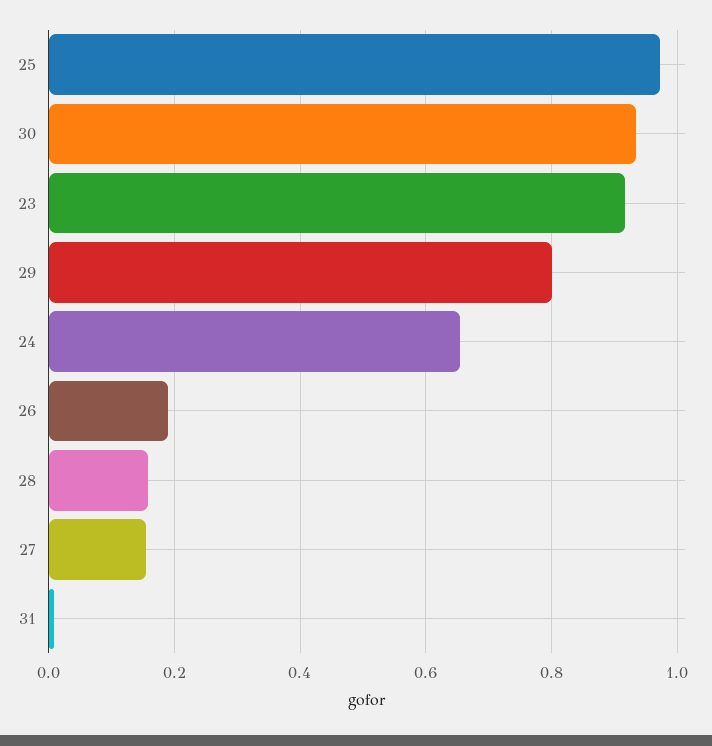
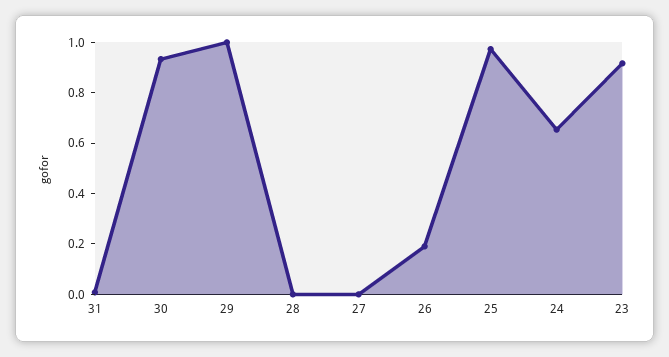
29: 0.8 -> 1
28: 0.16 -> 0
27: 0.16 -> 0

